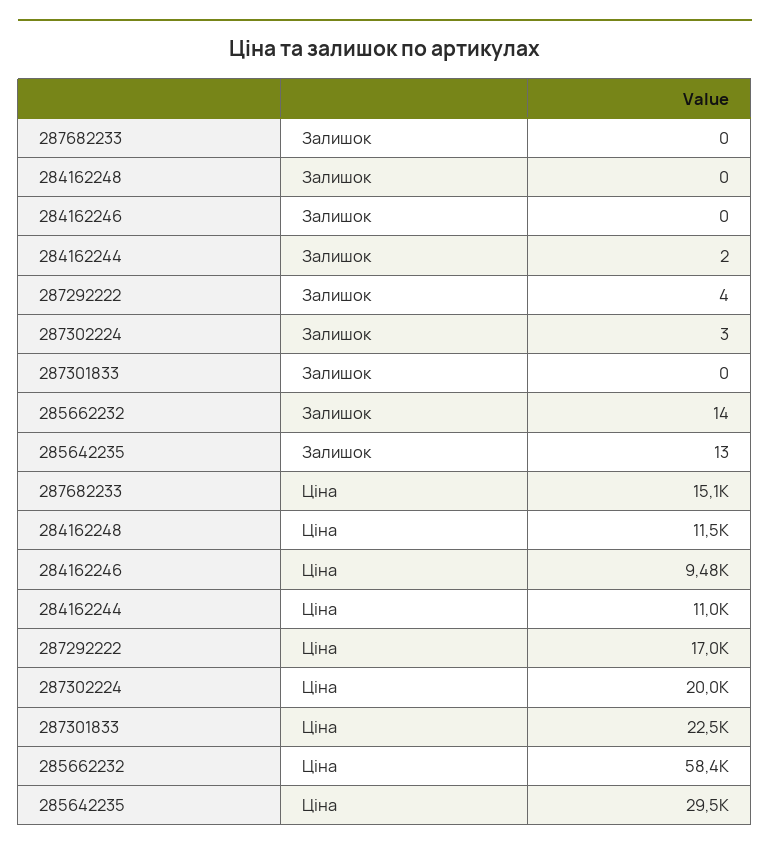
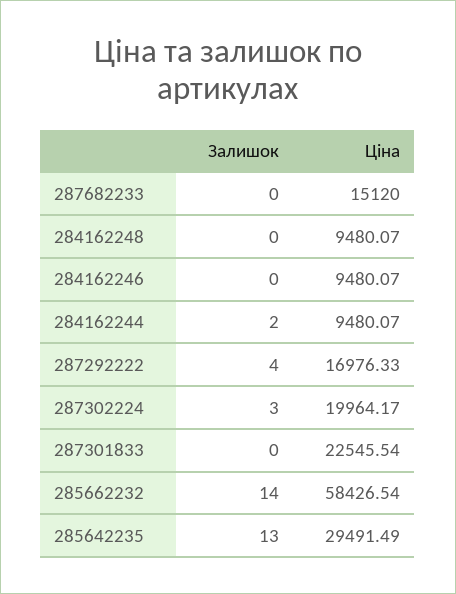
284162248, Ціна: 11500 -> 9480.07
284162244, Ціна: 11000 -> 9480.07

